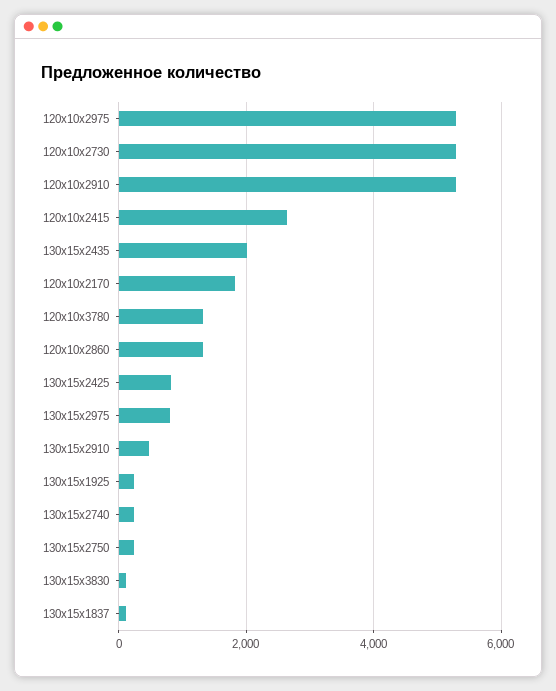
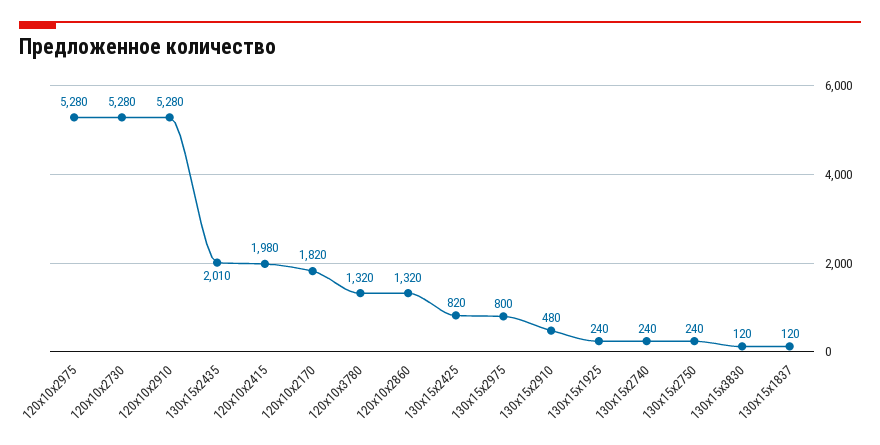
120х10х2415: 2600 -> 1980

